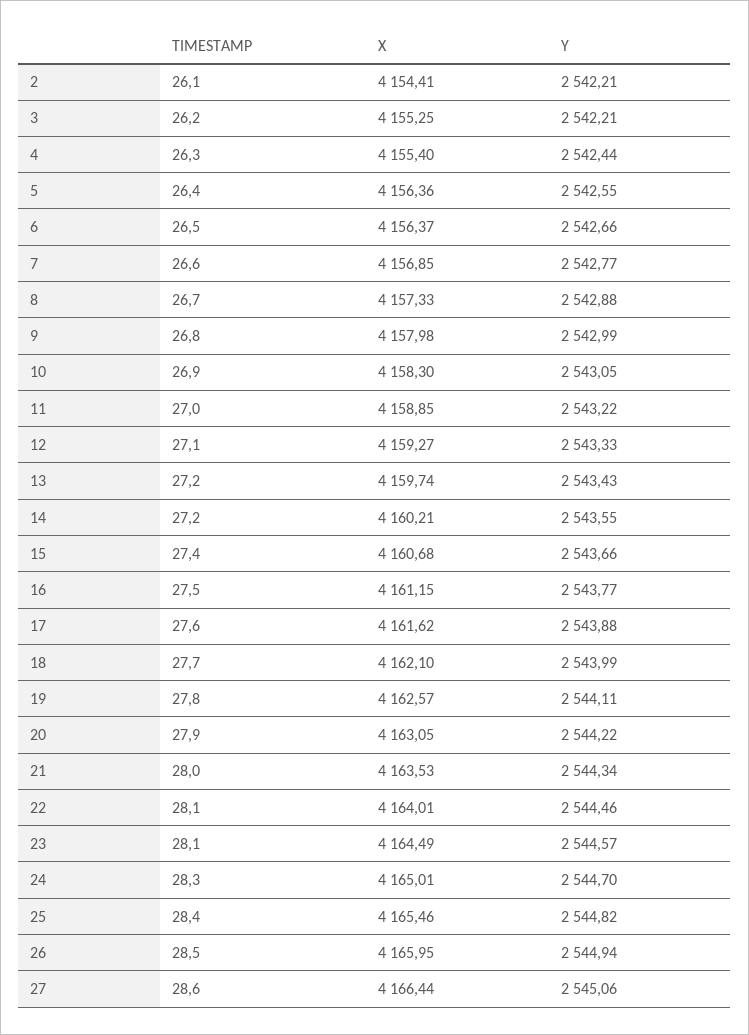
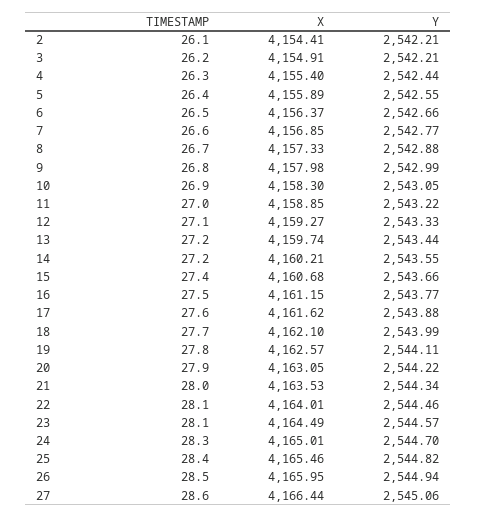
X, 3: 4155.25 -> 4154.91
X, 5: 4156.36 -> 4155.89
Y, 13: 2543.43 -> 2543.44

